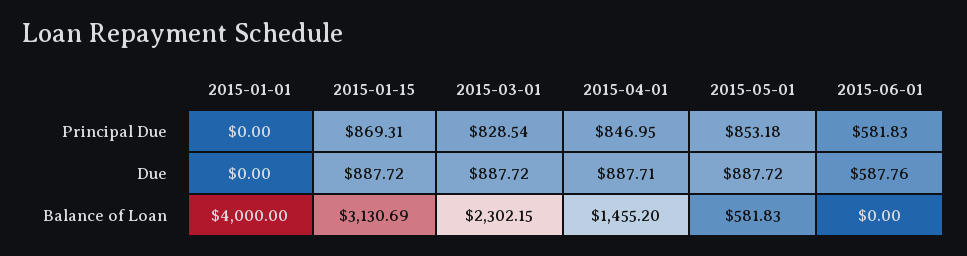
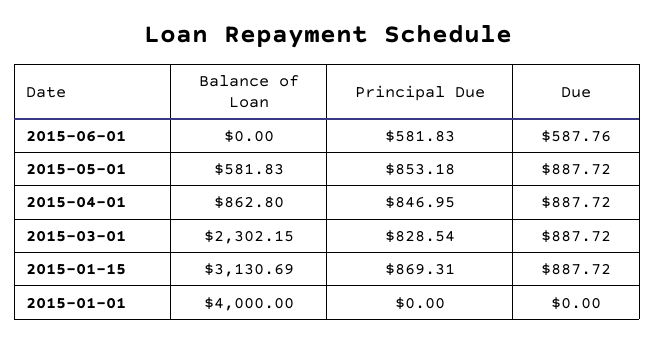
2015-04-01, Due: 887.71 -> 887.72
2015-04-01, Balance of Loan: 1455.2 -> 862.8

